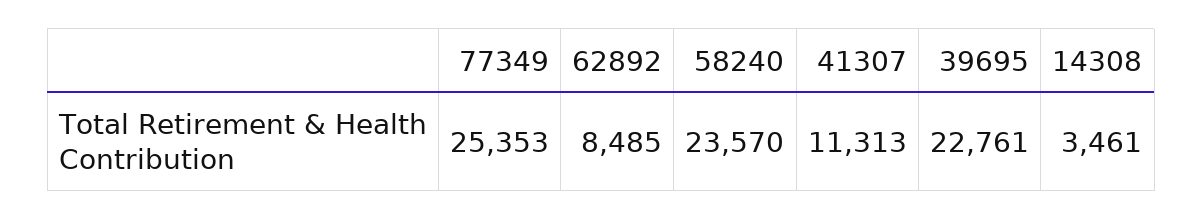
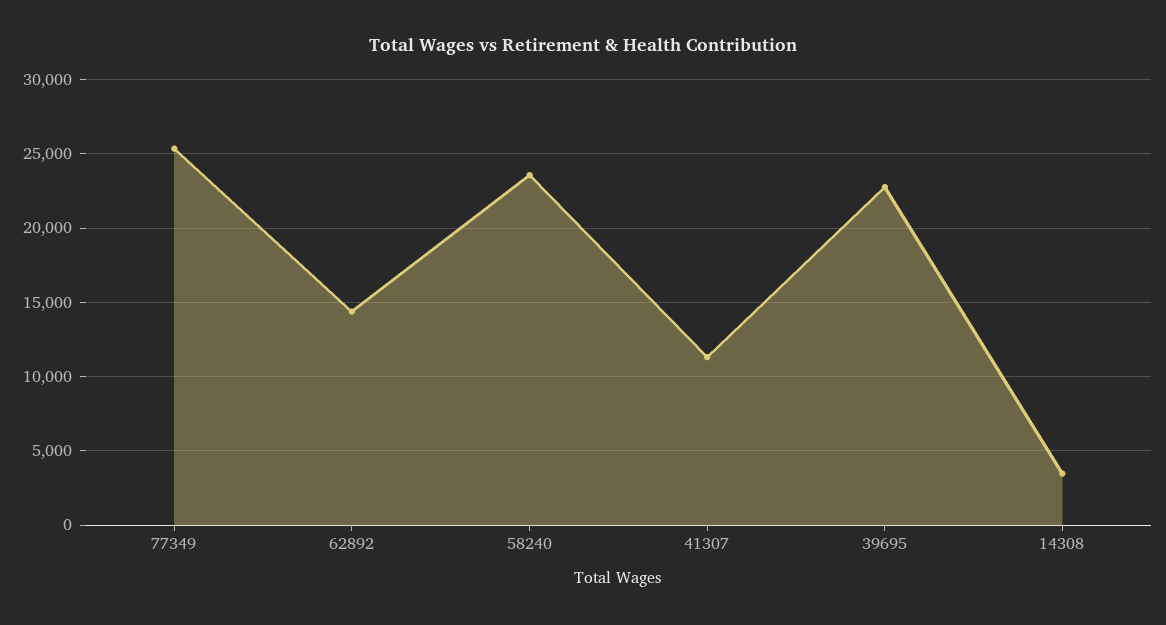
62892: 8485 -> 14500

